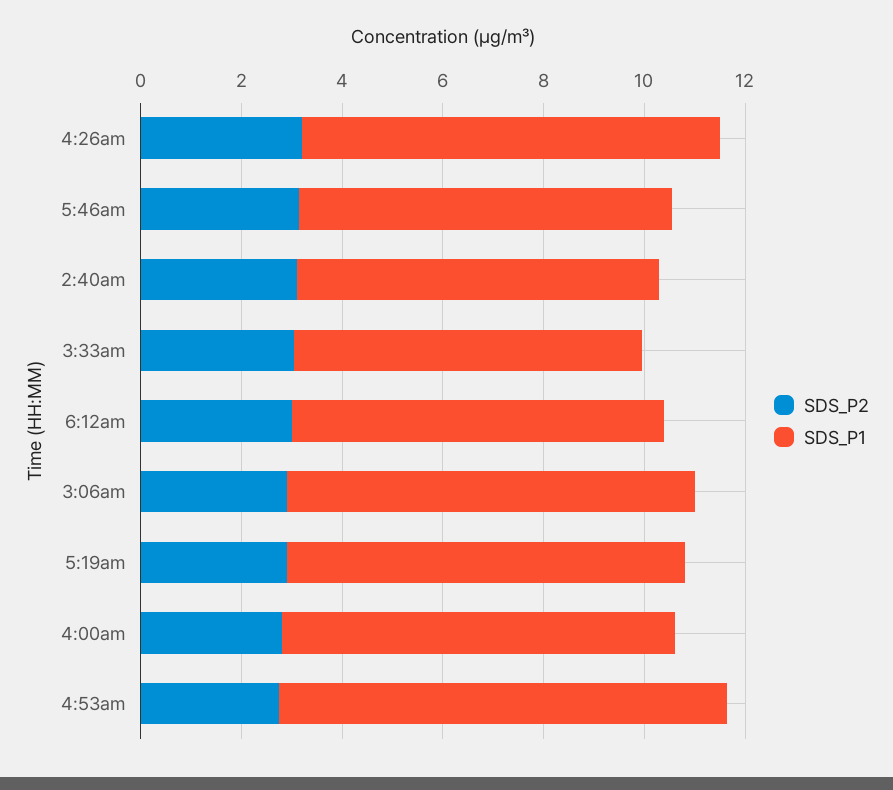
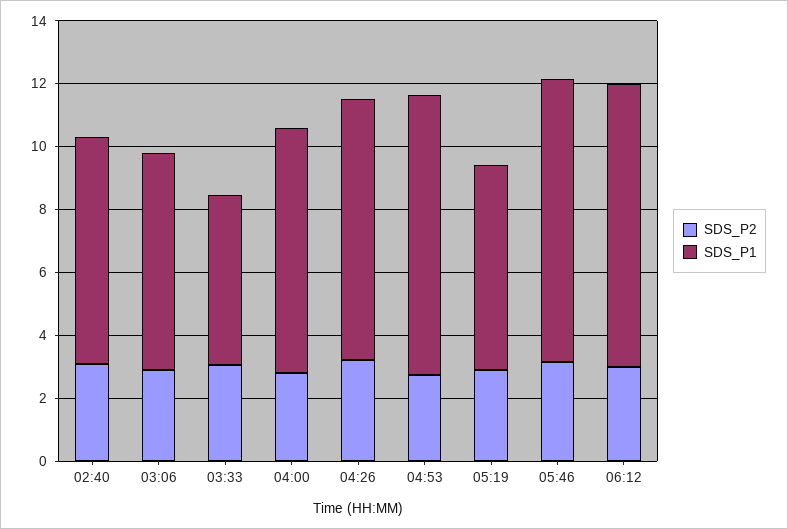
SDS_P1, 5:46am: 7.5 -> 9
SDS_P1, 3:33am: 7 -> 5.5
SDS_P1, 6:12am: 7.5 -> 9
SDS_P1, 3:06am: 8 -> 7
SDS_P1, 5:19am: 8 -> 6.5

